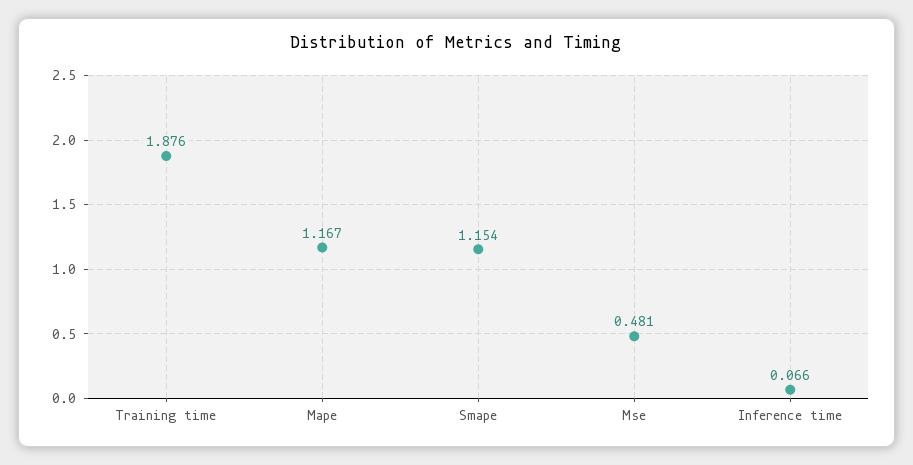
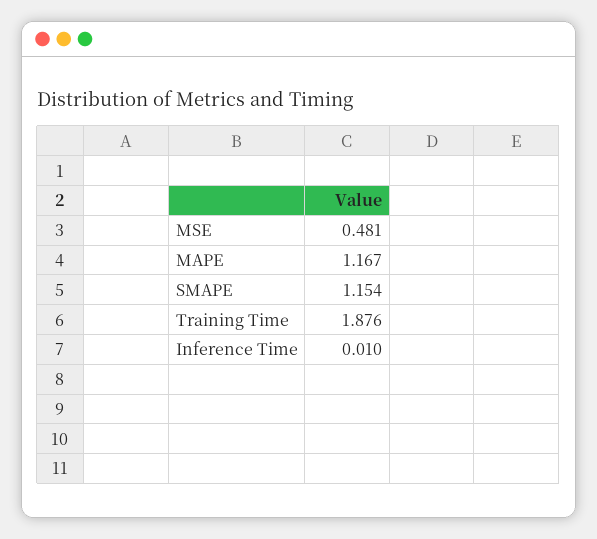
Inference time: 0.066 -> 0.01

